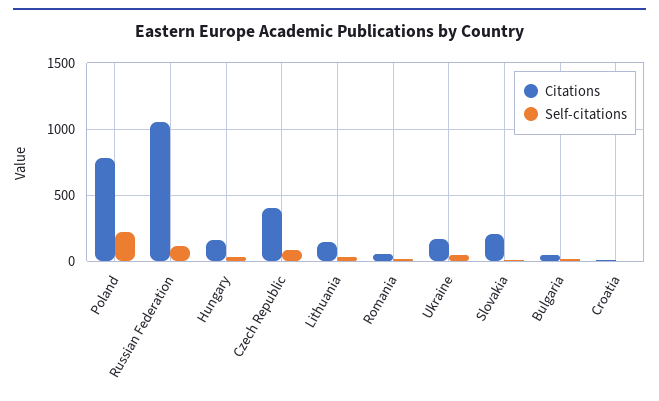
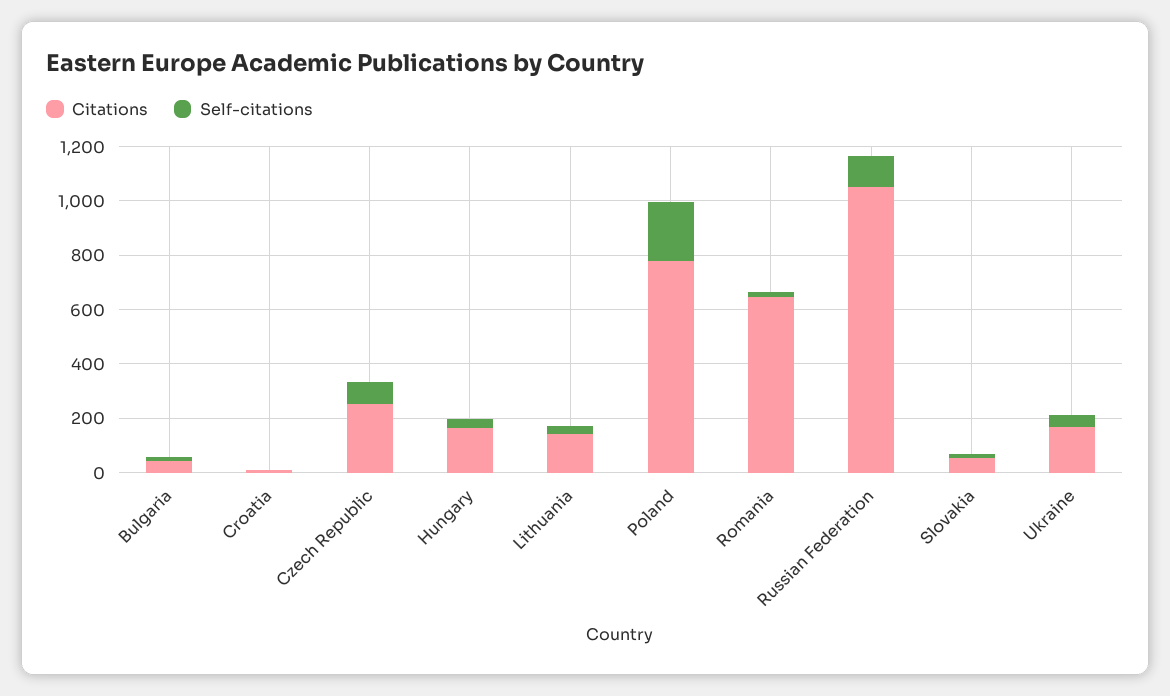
Citations, Czech Republic: 400 -> 250
Citations, Romania: 50 -> 650
Citations, Slovakia: 200 -> 50

